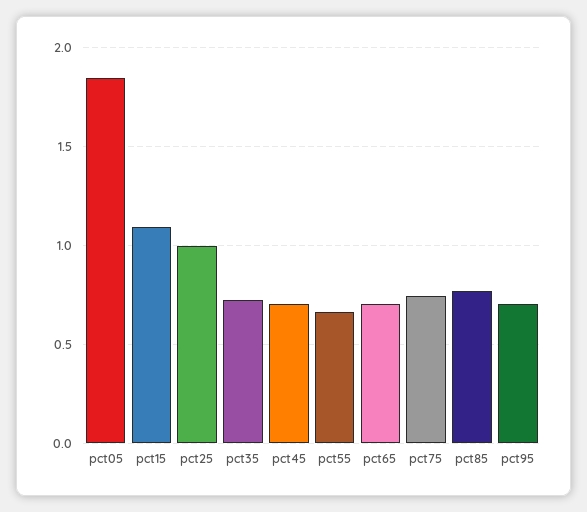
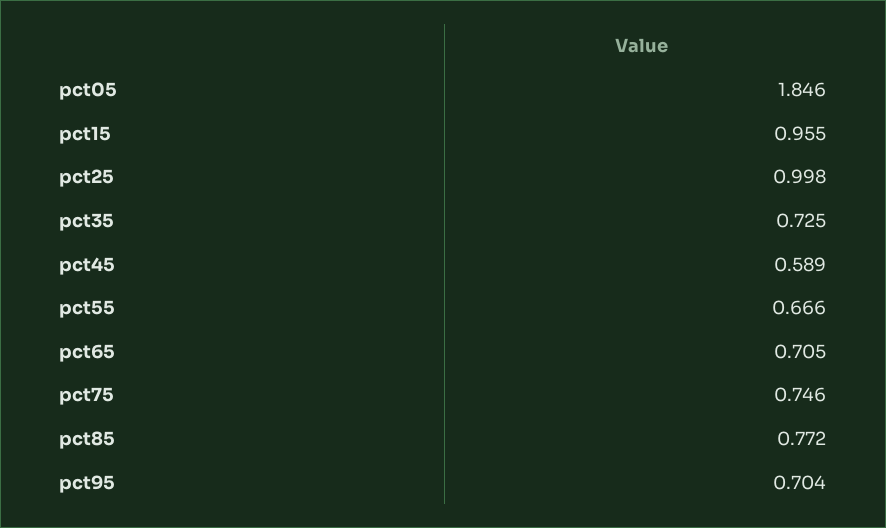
pct15: 1.1 -> 0.955
pct45: 0.7 -> 0.589

